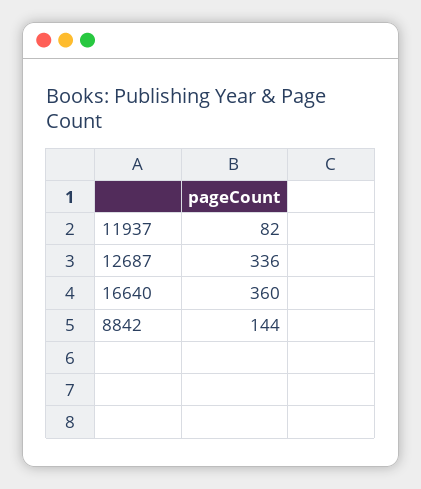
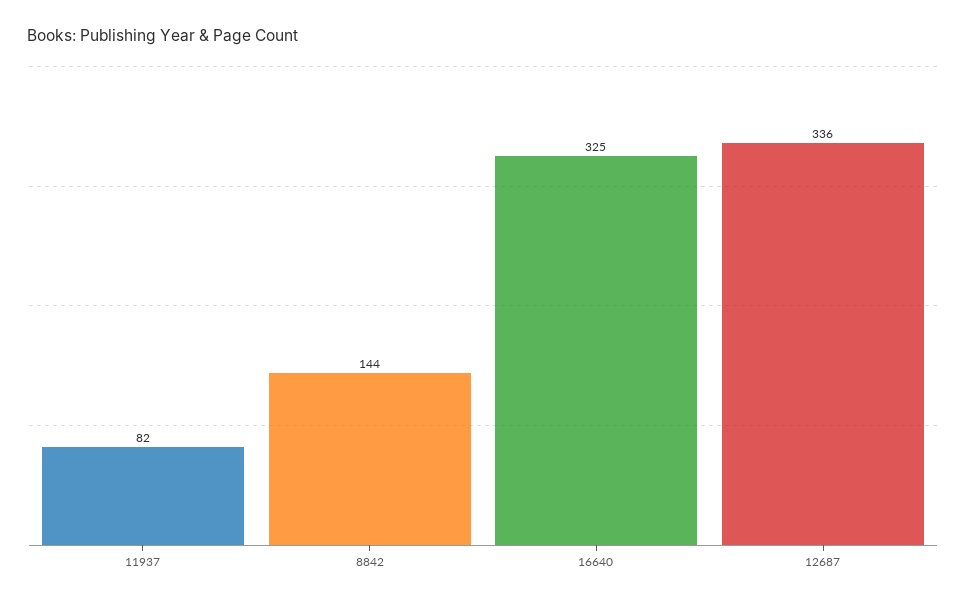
16640: 360 -> 325

